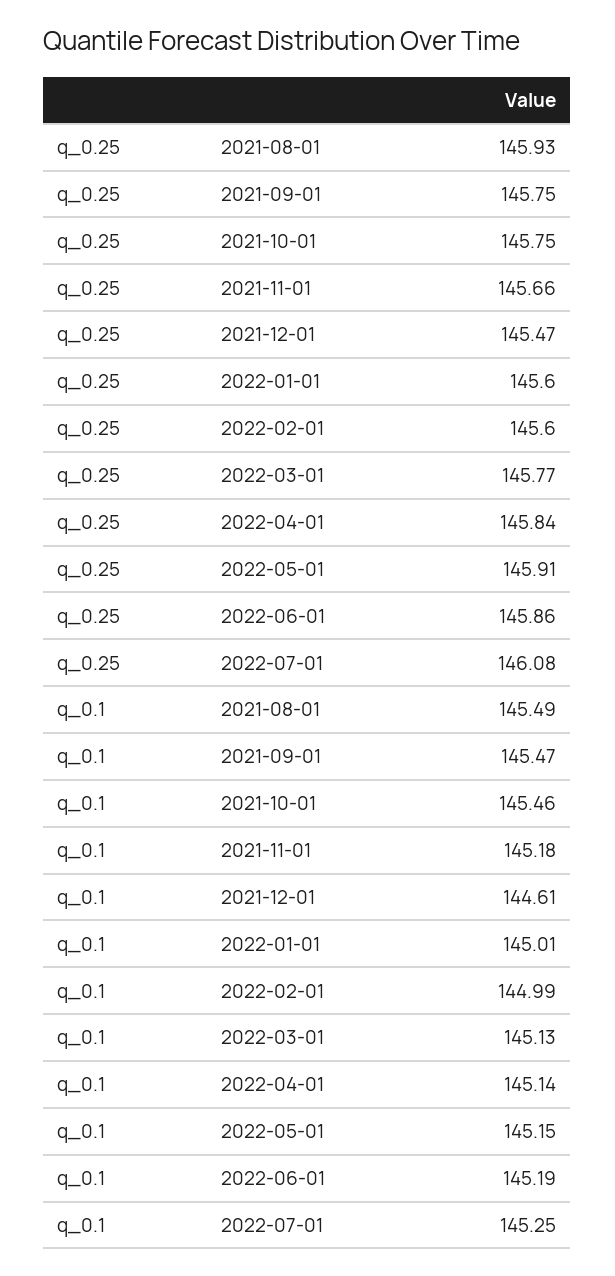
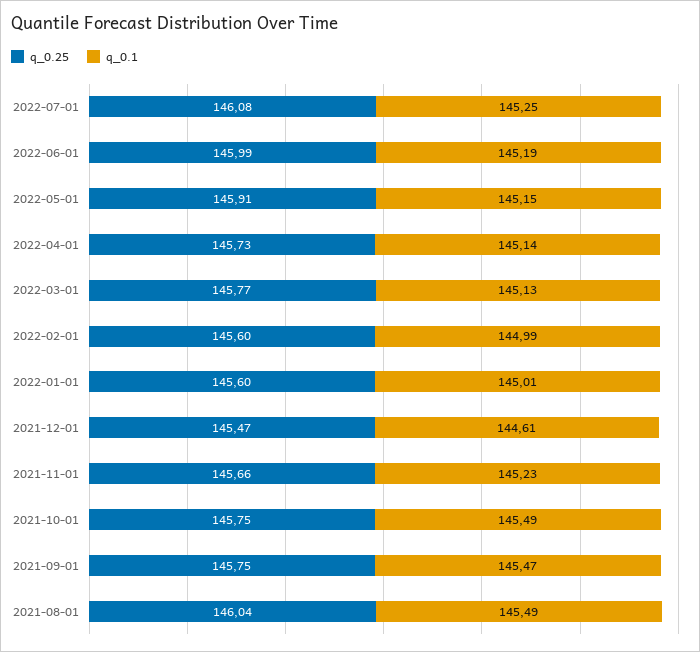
q_0.25, 2021-08-01: 145.93 -> 146.04
q_0.25, 2022-04-01: 145.84 -> 145.73
q_0.25, 2022-06-01: 145.86 -> 145.99
q_0.1, 2021-10-01: 145.46 -> 145.49
q_0.1, 2021-11-01: 145.18 -> 145.23

